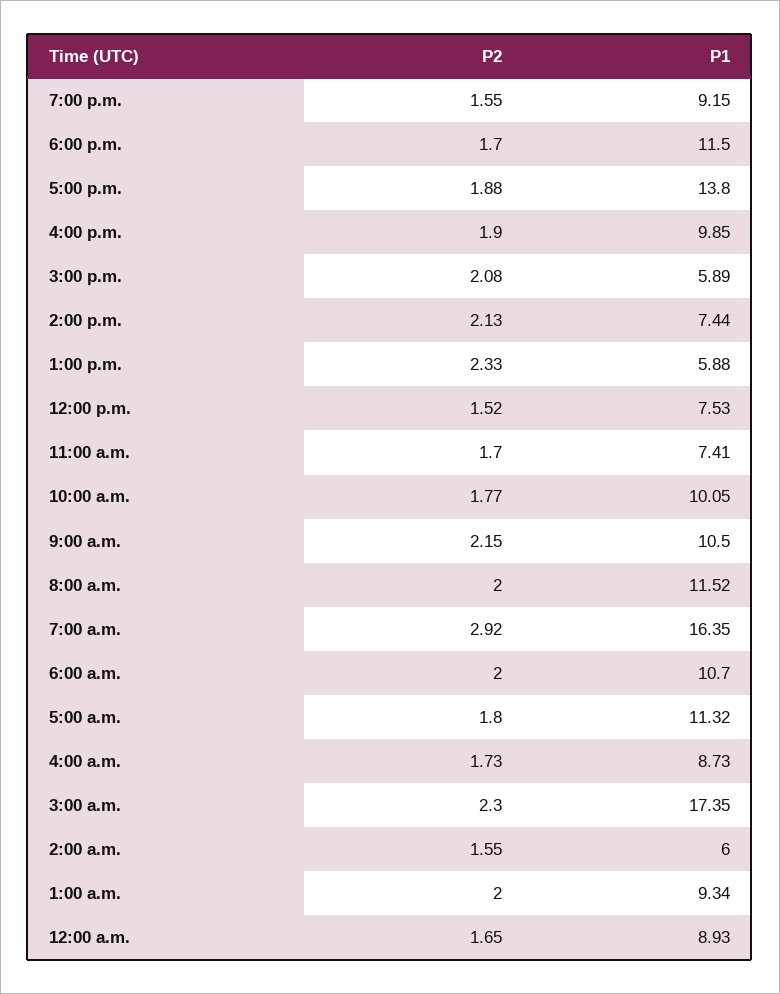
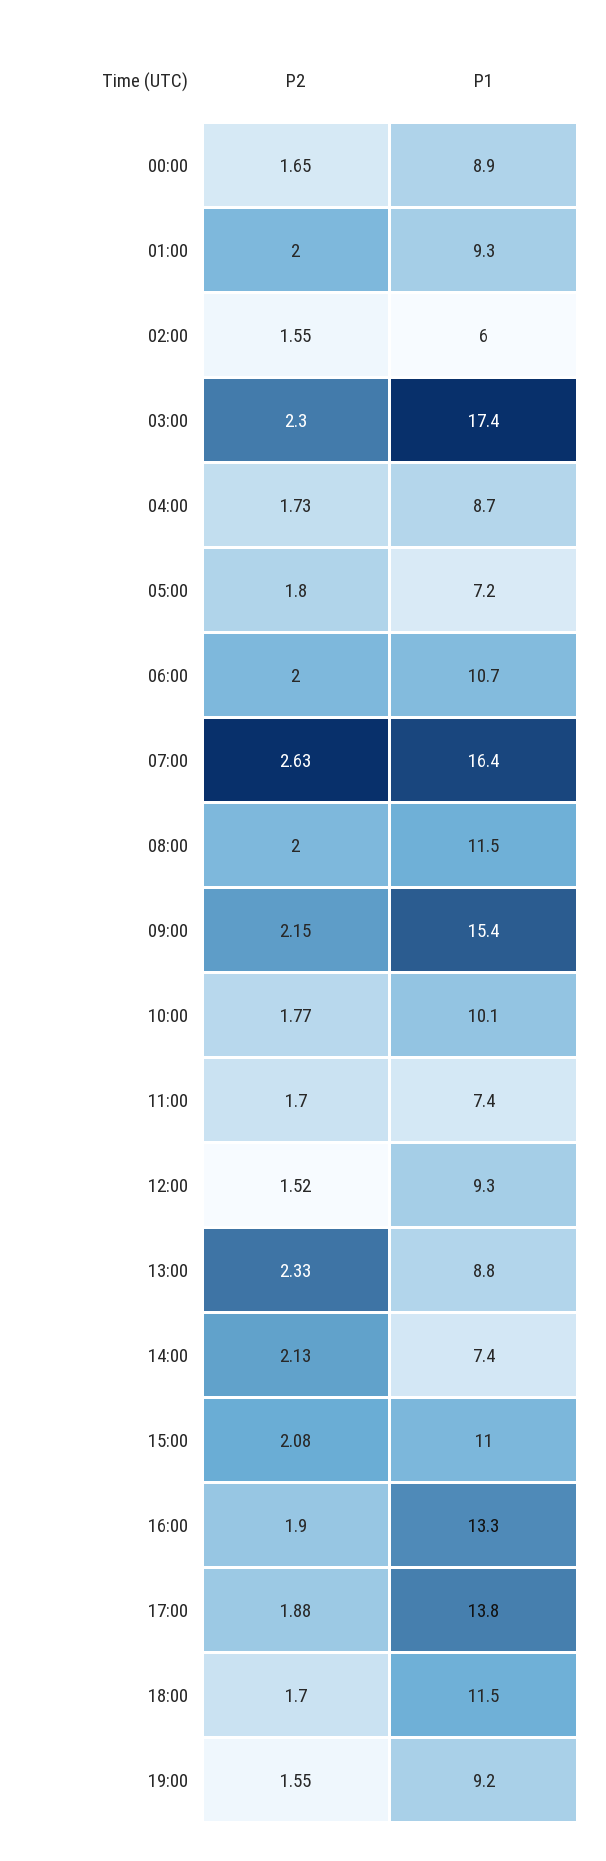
P1, 4:00 p.m.: 9.85 -> 13.3
P1, 3:00 p.m.: 5.89 -> 11
P1, 1:00 p.m.: 5.88 -> 8.8
P1, 12:00 p.m.: 7.53 -> 9.3
P1, 9:00 a.m.: 10.5 -> 15.4
P2, 7:00 a.m.: 2.92 -> 2.63
P1, 5:00 a.m.: 11.32 -> 7.2

